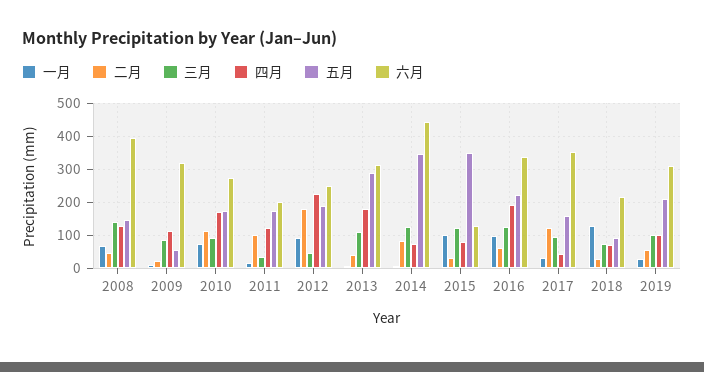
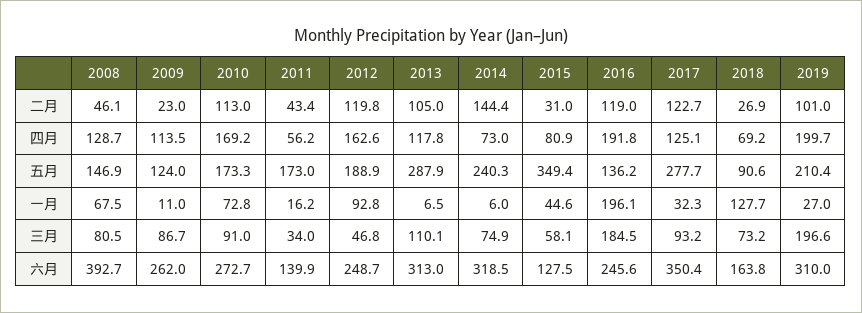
三月, 2008: 140 -> 80.5
五月, 2009: 60 -> 124
六月, 2009: 320 -> 262
二月, 2011: 100 -> 43.4
四月, 2011: 120 -> 56.2
六月, 2011: 200 -> 139.9
二月, 2012: 180 -> 119.8
四月, 2012: 220 -> 162.6
二月, 2013: 40 -> 105
四月, 2013: 180 -> 117.8
二月, 2014: 80 -> 144.4
三月, 2014: 120 -> 74.9
五月, 2014: 340 -> 240.3
六月, 2014: 440 -> 318.5
一月, 2015: 100 -> 44.6
三月, 2015: 120 -> 58.1
一月, 2016: 100 -> 196.1
二月, 2016: 60 -> 119
三月, 2016: 120 -> 184.5
五月, 2016: 220 -> 136.2
六月, 2016: 340 -> 245.6
四月, 2017: 40 -> 125.1
五月, 2017: 160 -> 277.7
六月, 2018: 220 -> 163.8
二月, 2019: 60 -> 101
三月, 2019: 100 -> 196.6
四月, 2019: 100 -> 199.7

